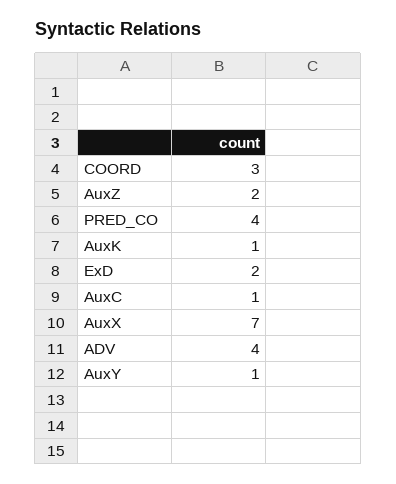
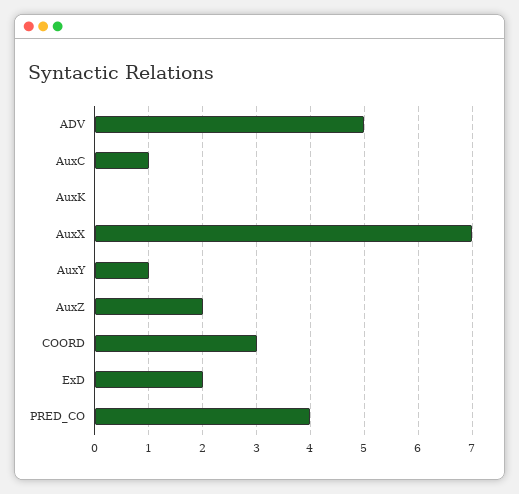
AuxK: 1 -> 0
ADV: 4 -> 5

